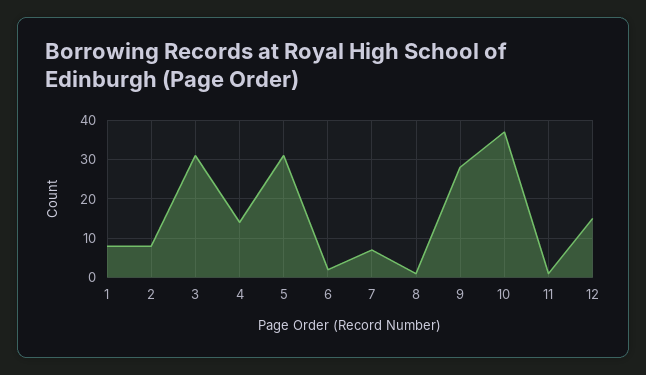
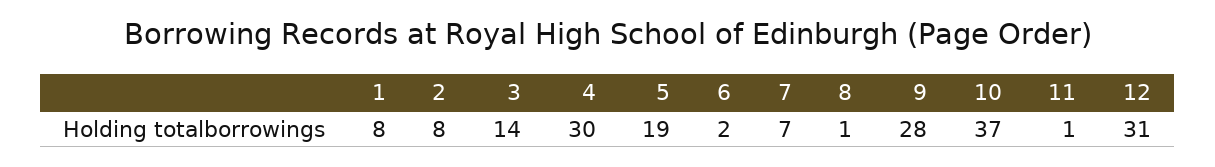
3: 30 -> 14
4: 15 -> 30
5: 30 -> 19
12: 15 -> 31

